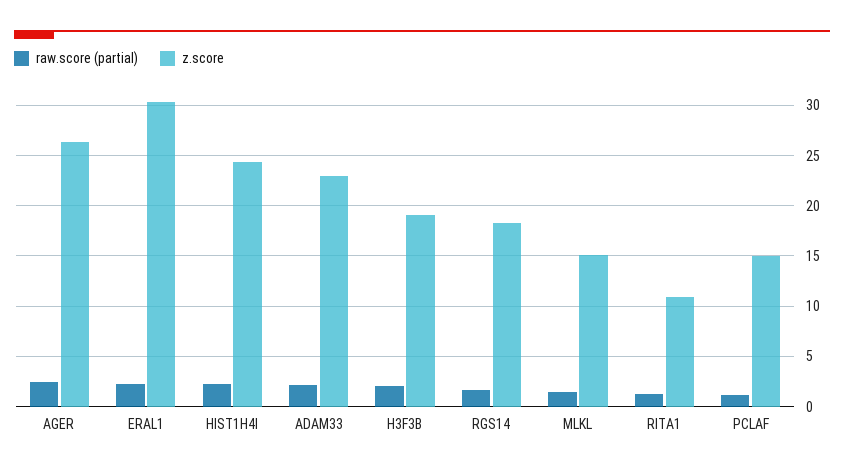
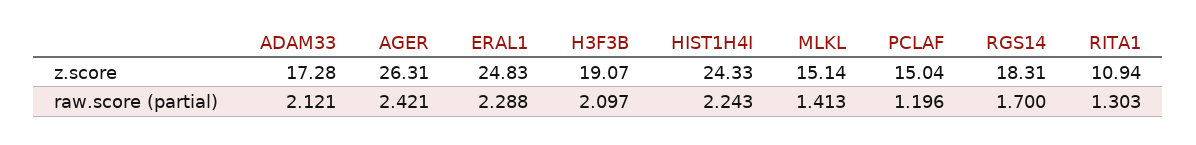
z.score, ERAL1: 30 -> 24.83
z.score, ADAM33: 23 -> 17.28

